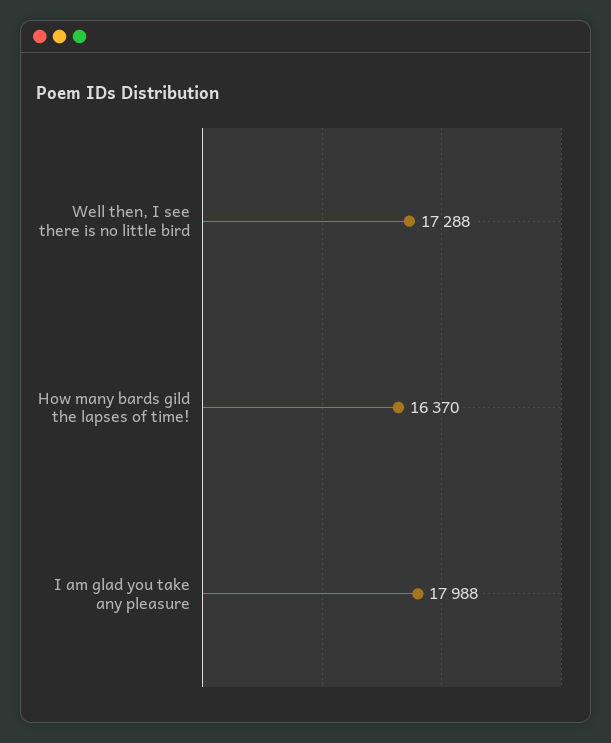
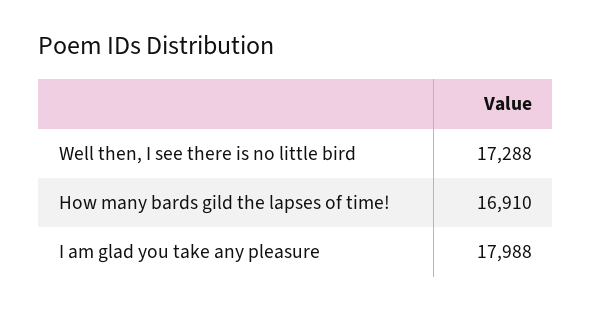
How many bards gild the lapses of time!: 16370 -> 16910

